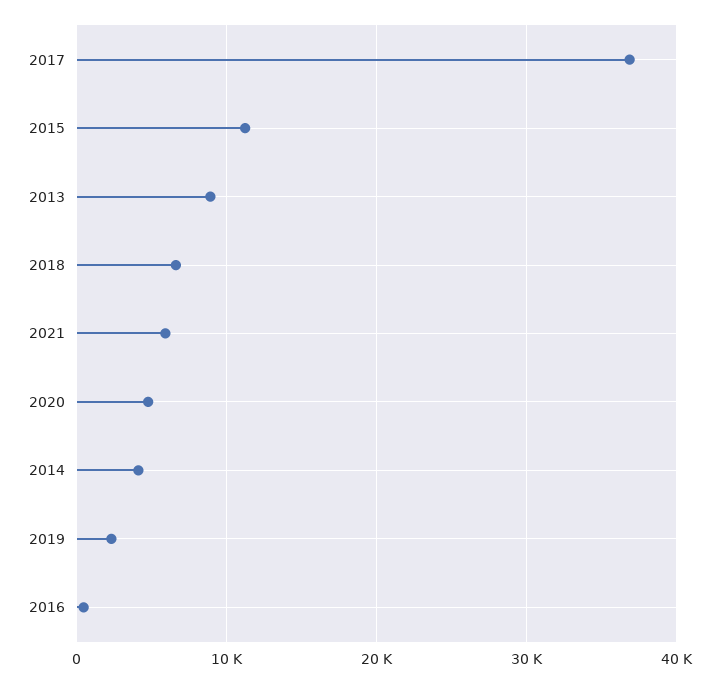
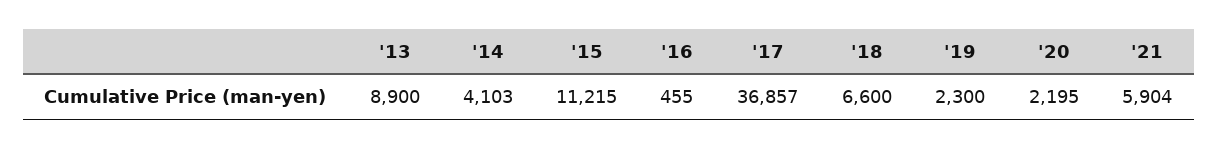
2020: 5000 -> 2195

